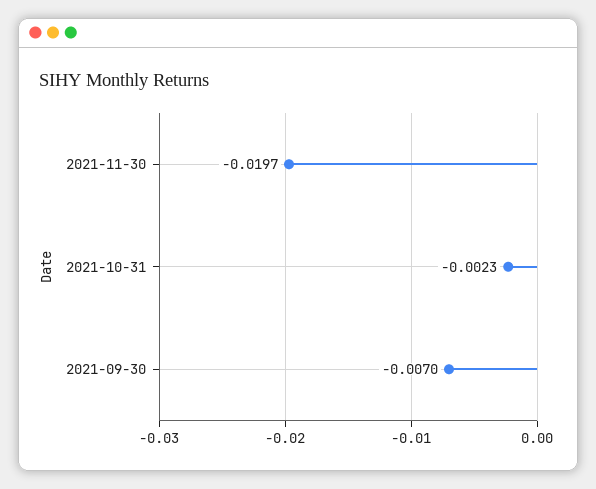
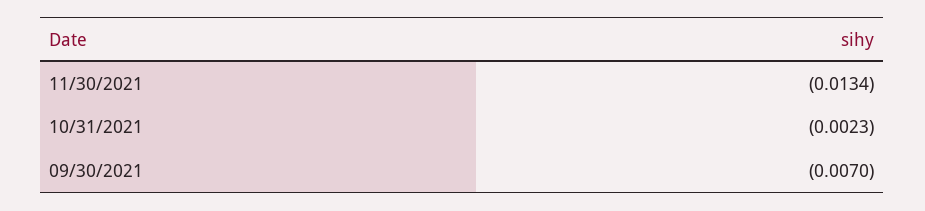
2021-11-30: -0.0197 -> -0.0134

